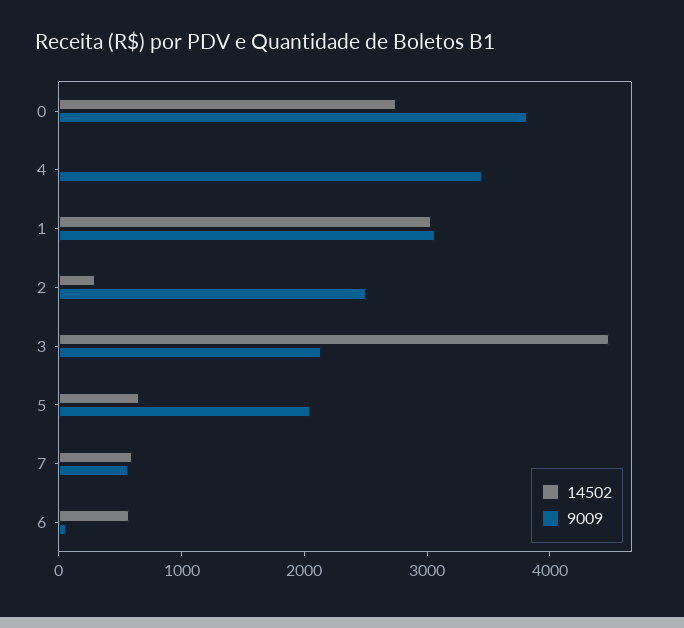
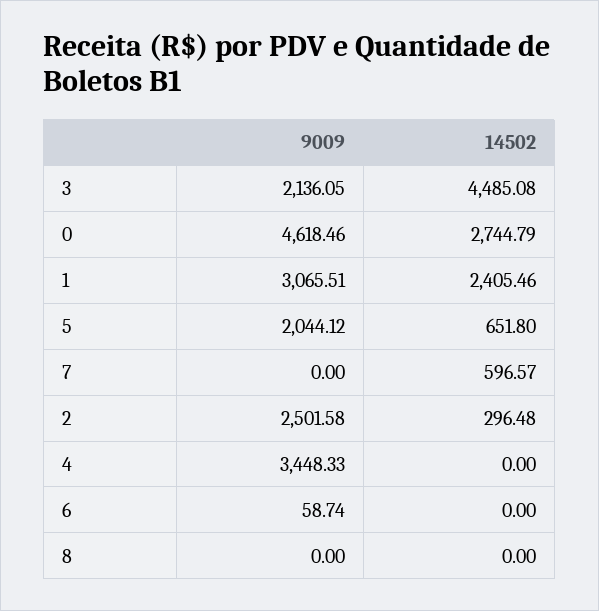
9009, 0: 3800 -> 4618.46
14502, 1: 3000 -> 2405.46
9009, 7: 600 -> 0
14502, 6: 600 -> 0
9009, 8: none -> 0
14502, 8: none -> 0

